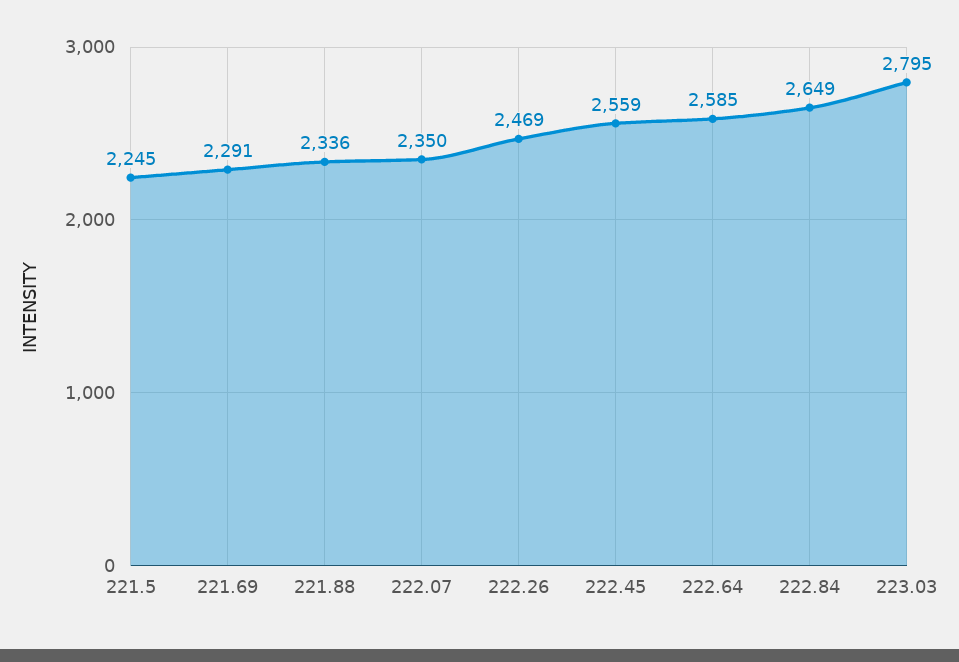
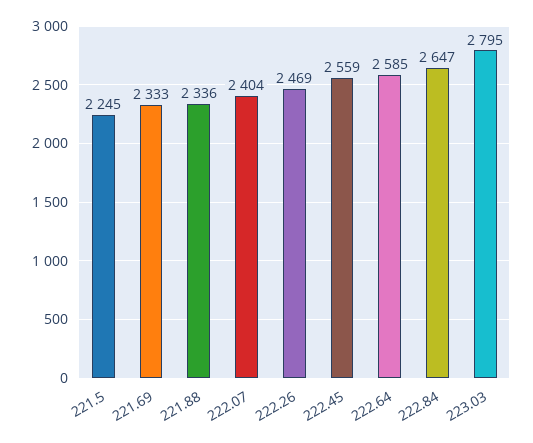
221.69: 2291 -> 2333
222.07: 2350 -> 2404
222.84: 2649 -> 2647

